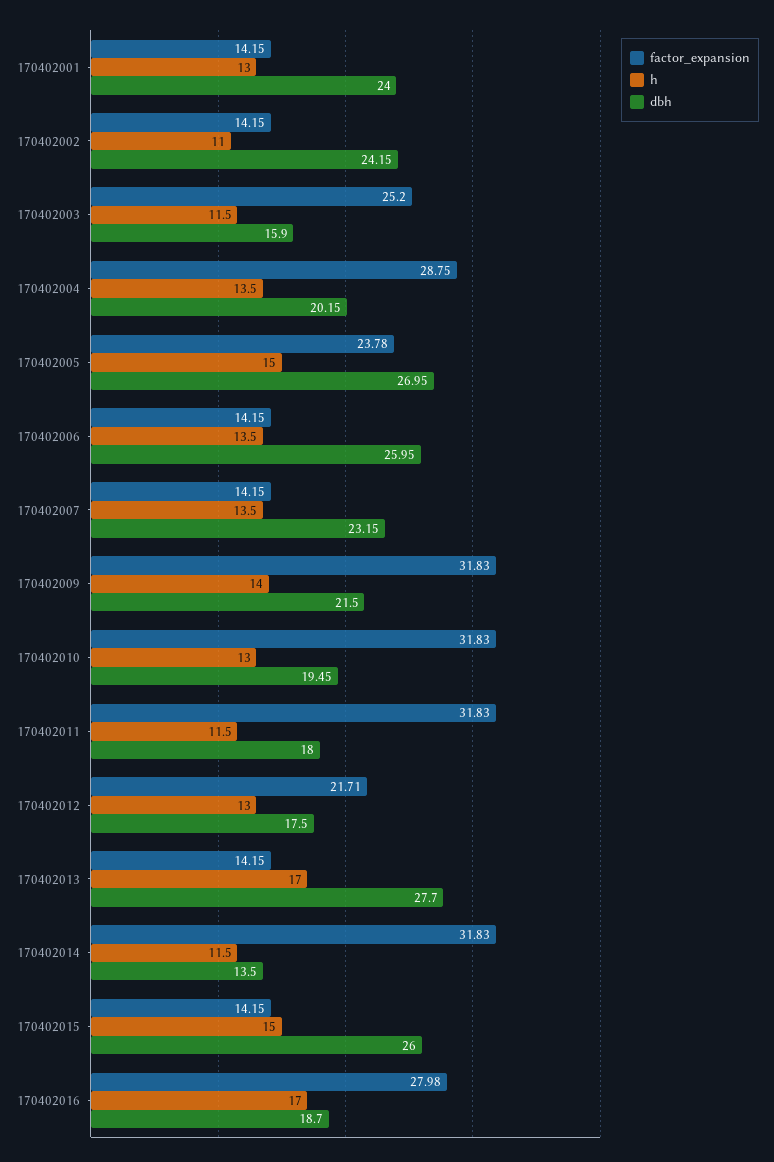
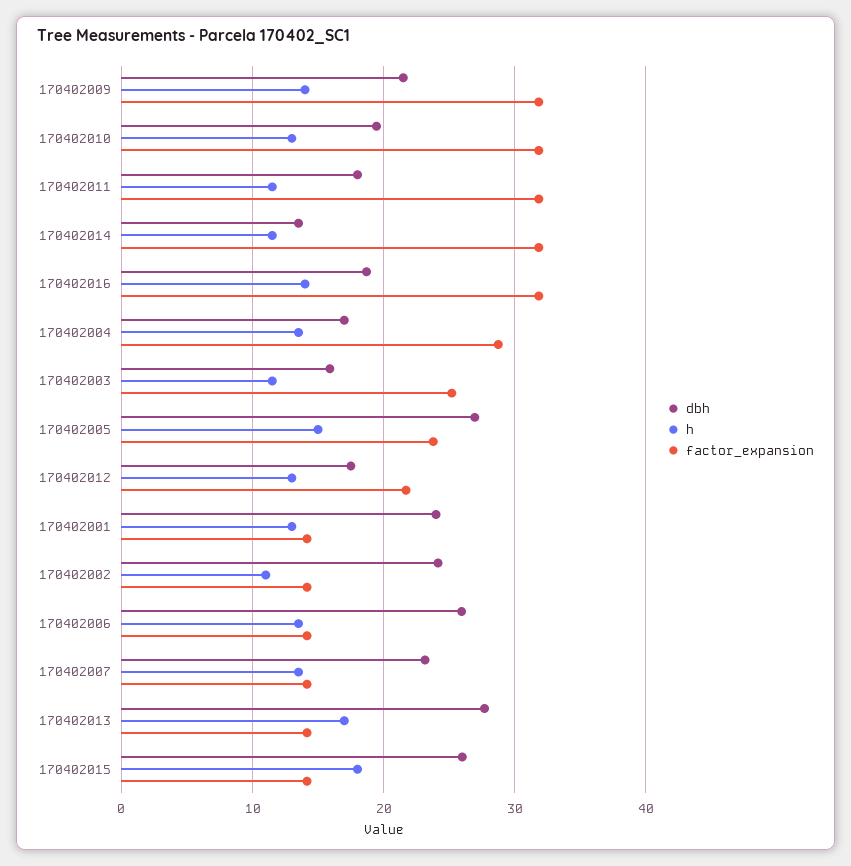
dbh, 170402004: 20.15 -> 17
h, 170402015: 15 -> 18
factor_expansion, 170402016: 27.98 -> 32
h, 170402016: 17 -> 14

